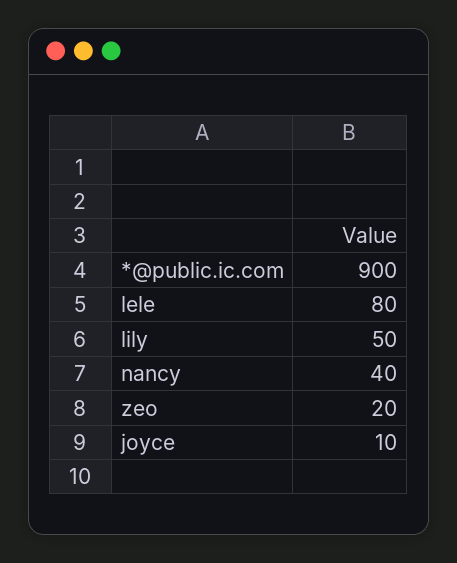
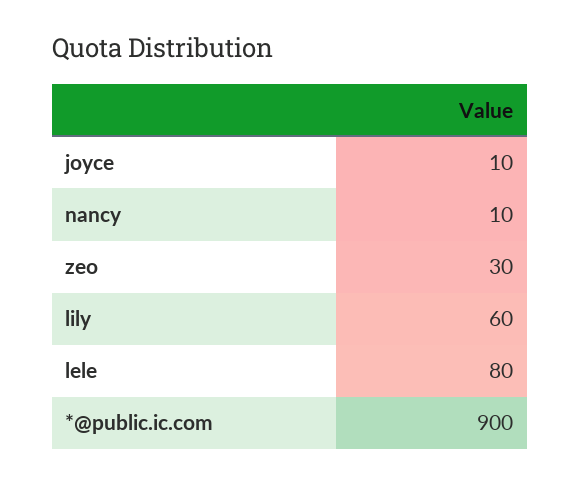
lily: 50 -> 60
nancy: 40 -> 10
zeo: 20 -> 30

